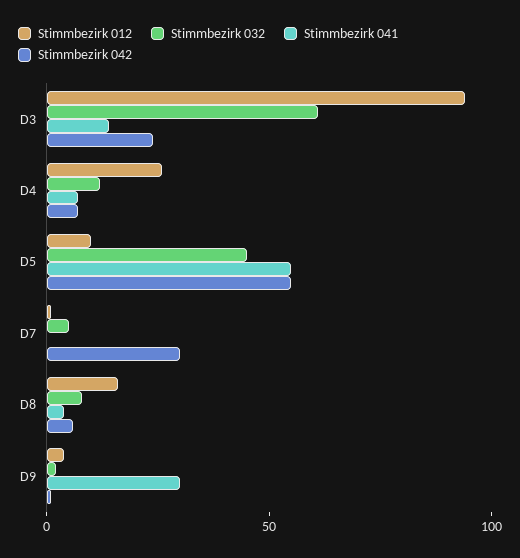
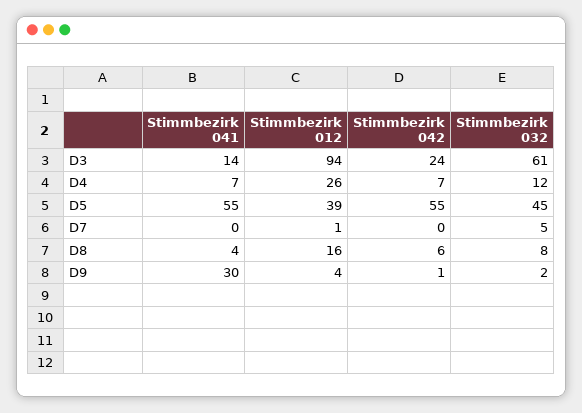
Stimmbezirk 012, D5: 10 -> 39
Stimmbezirk 042, D7: 30 -> 0

